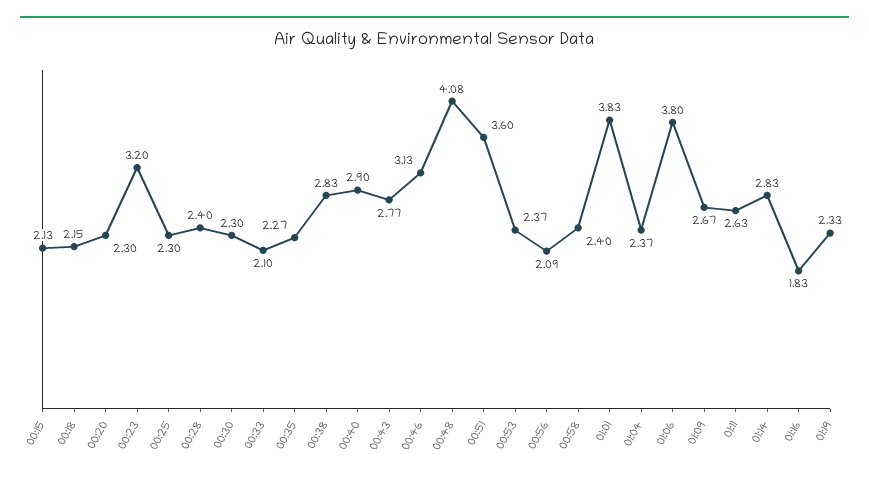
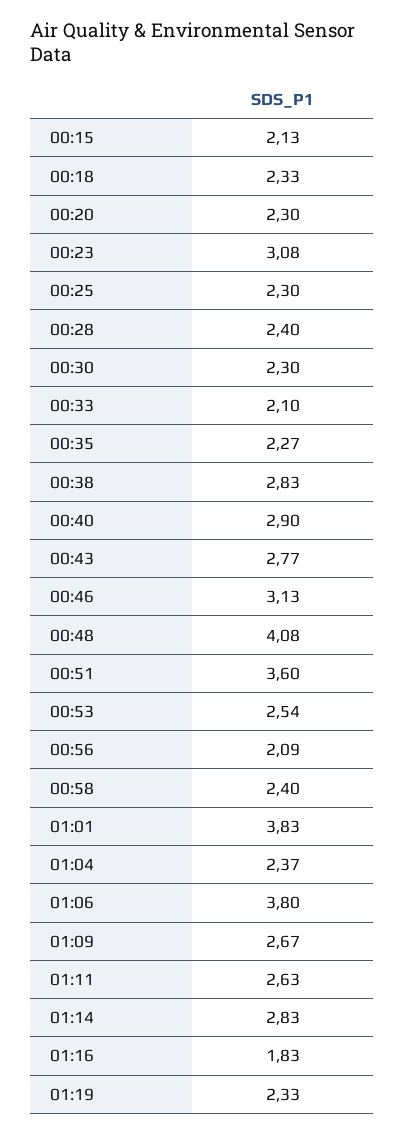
00:18: 2.15 -> 2.33
00:23: 3.2 -> 3.08
00:53: 2.37 -> 2.54

